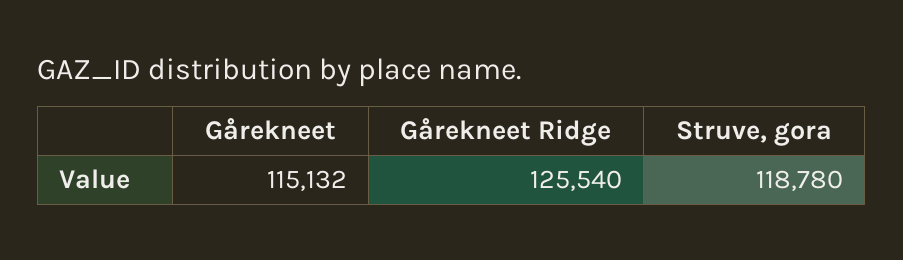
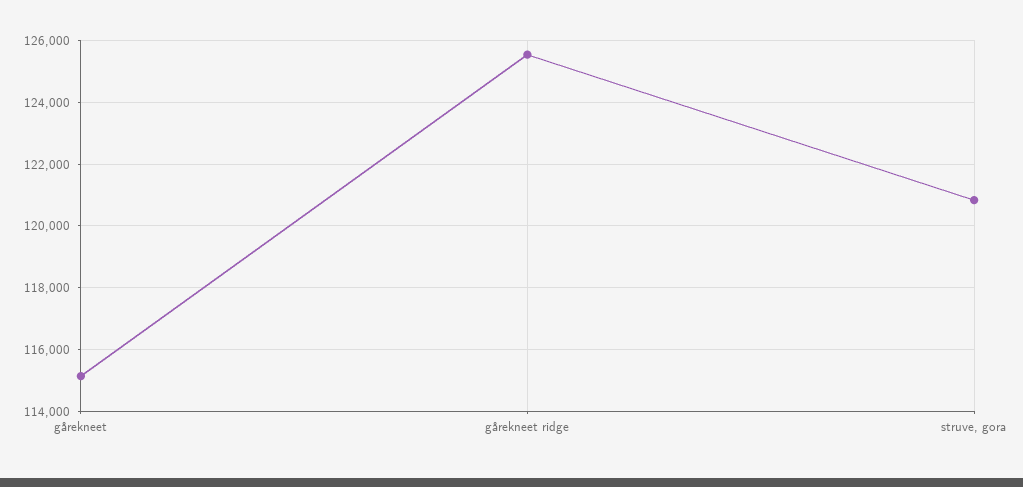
Struve, gora: 118780 -> 120800

